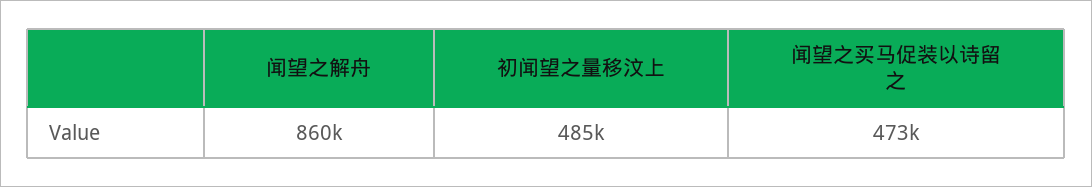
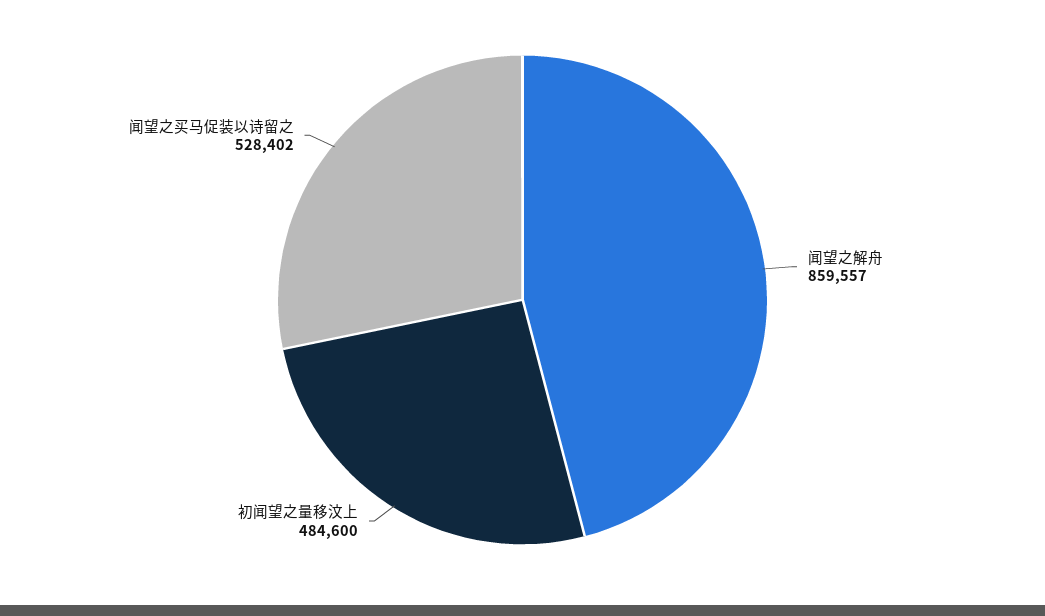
闻望之买马促装以诗留之: 473000 -> 528402

